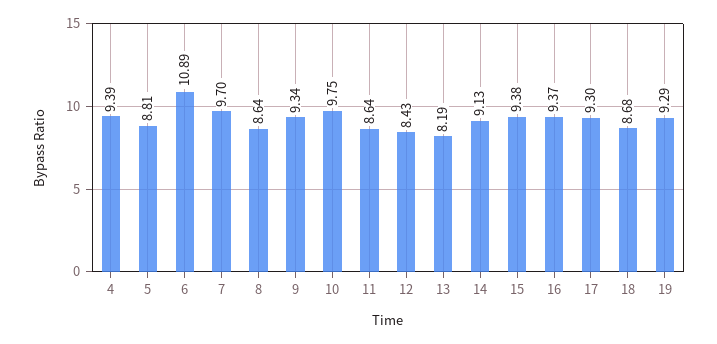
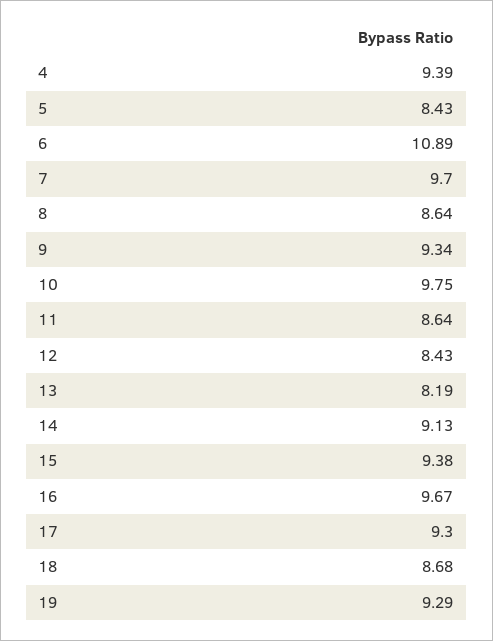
5: 8.81 -> 8.43
16: 9.37 -> 9.67

